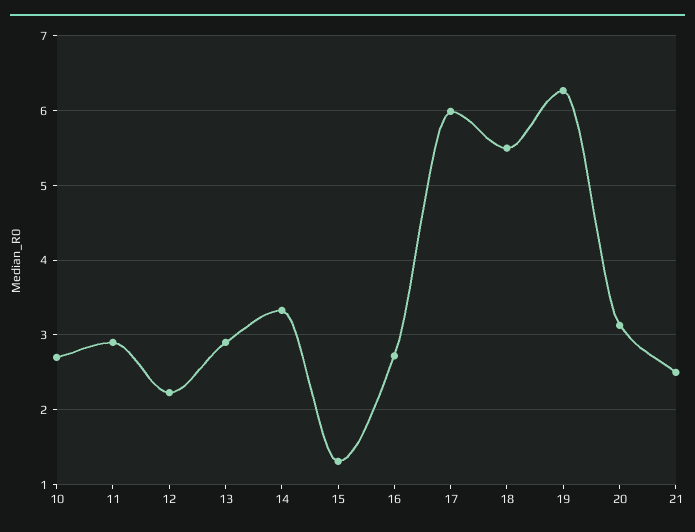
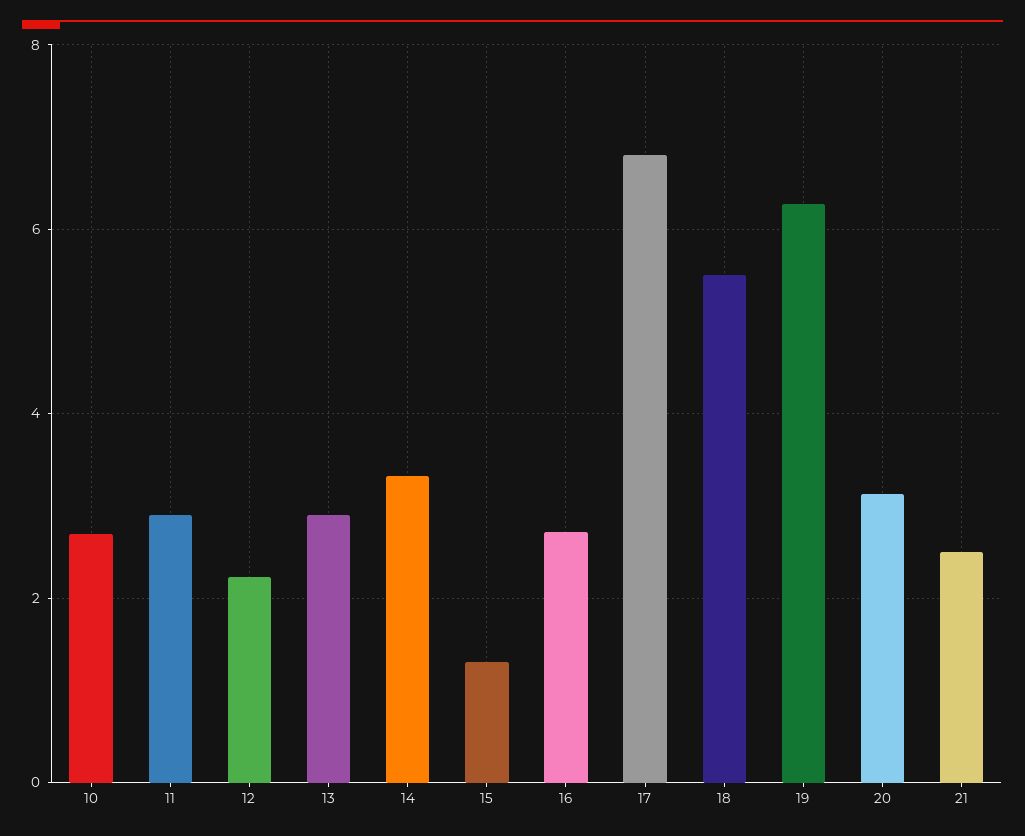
17: 6 -> 6.8

